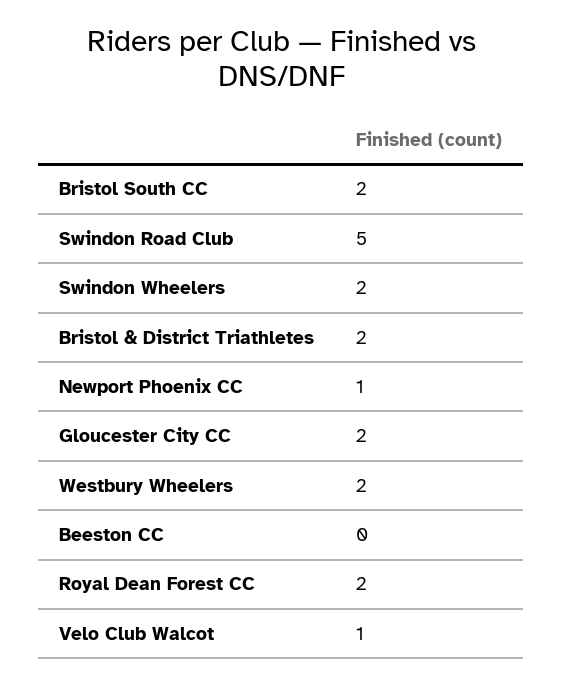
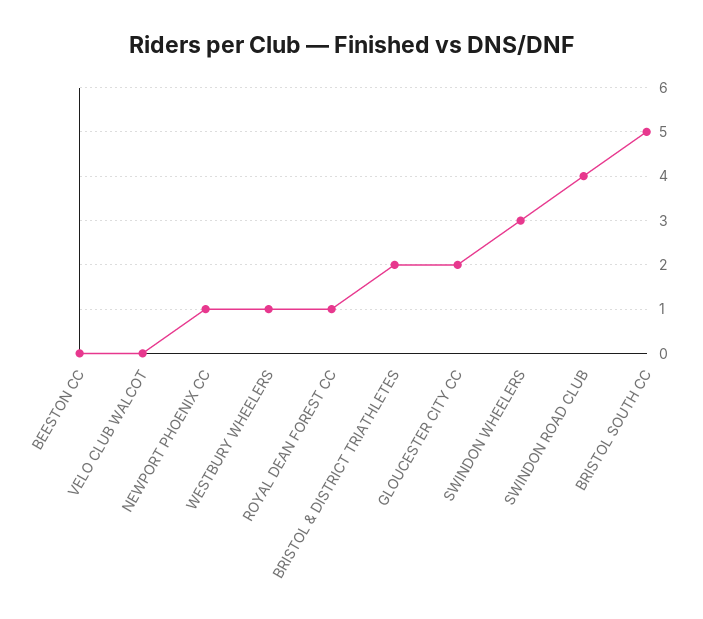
Bristol South CC: 2 -> 5
Swindon Road Club: 5 -> 4
Swindon Wheelers: 2 -> 3
Westbury Wheelers: 2 -> 1
Royal Dean Forest CC: 2 -> 1
Velo Club Walcot: 1 -> 0

